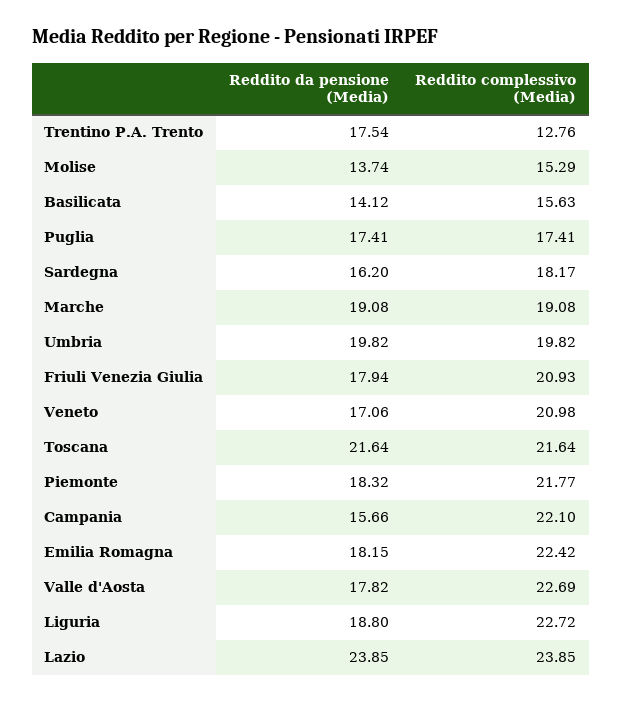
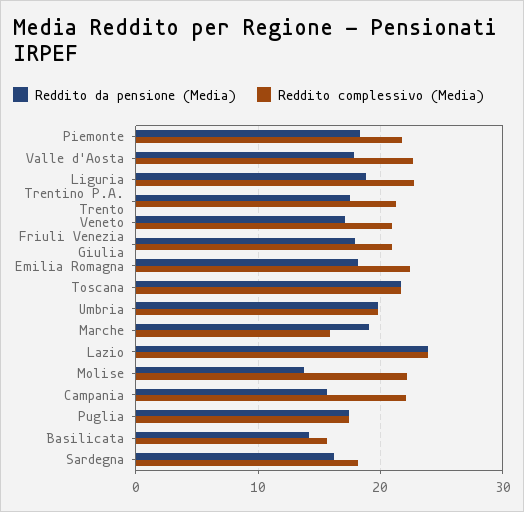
Reddito complessivo (Media), Trentino P.A. Trento: 12.76 -> 21
Reddito complessivo (Media), Molise: 15.29 -> 22
Reddito complessivo (Media), Marche: 19.08 -> 16

